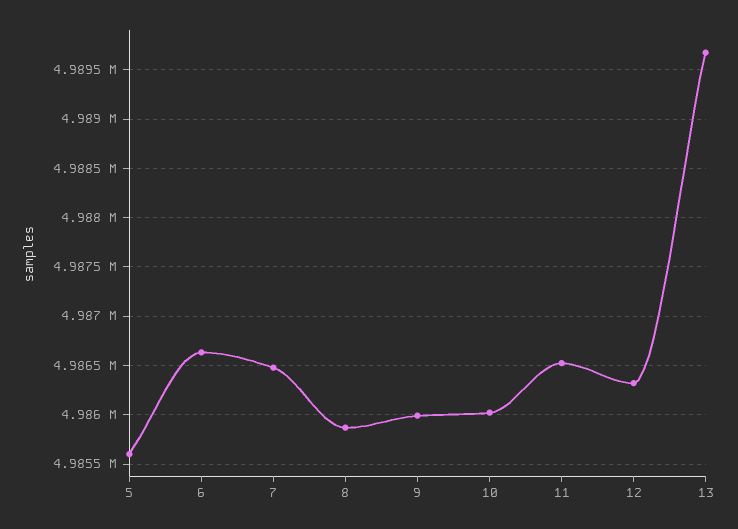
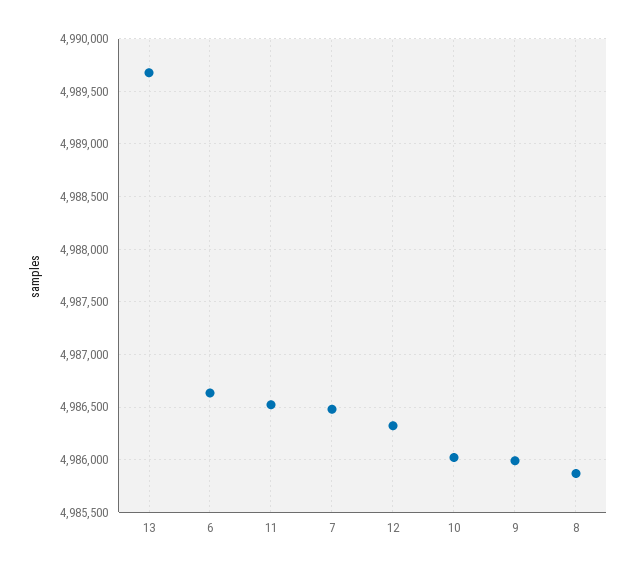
5: 4985600 -> none

